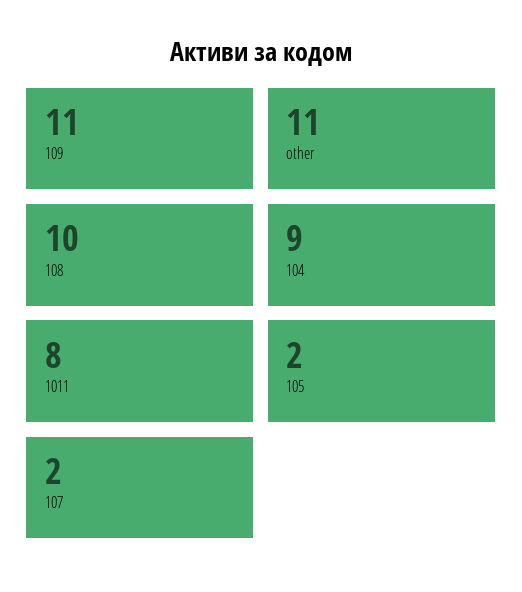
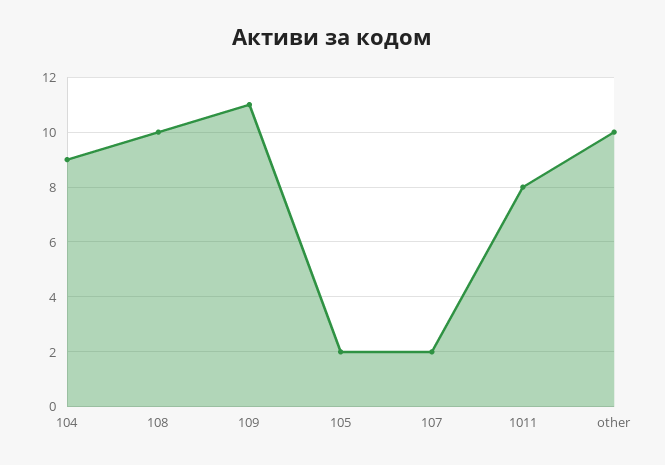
other: 11 -> 10

